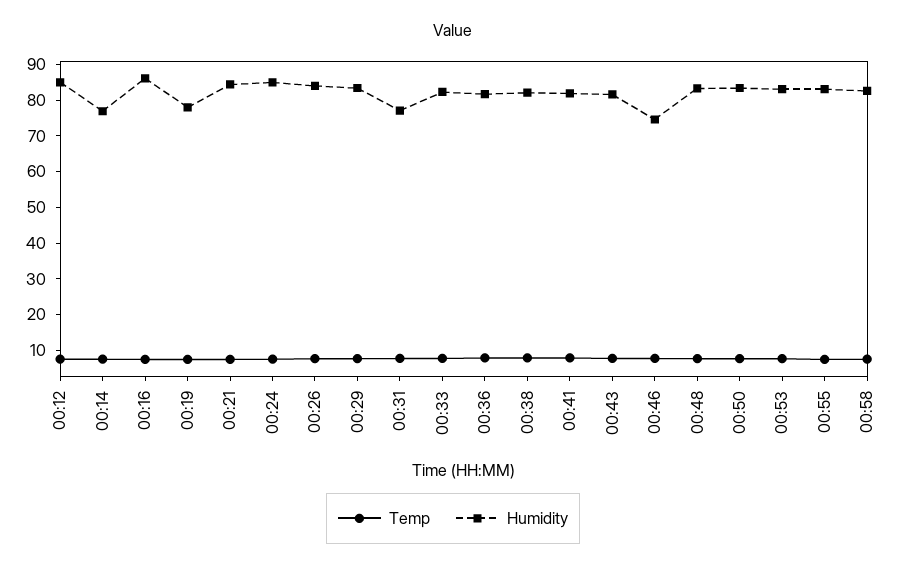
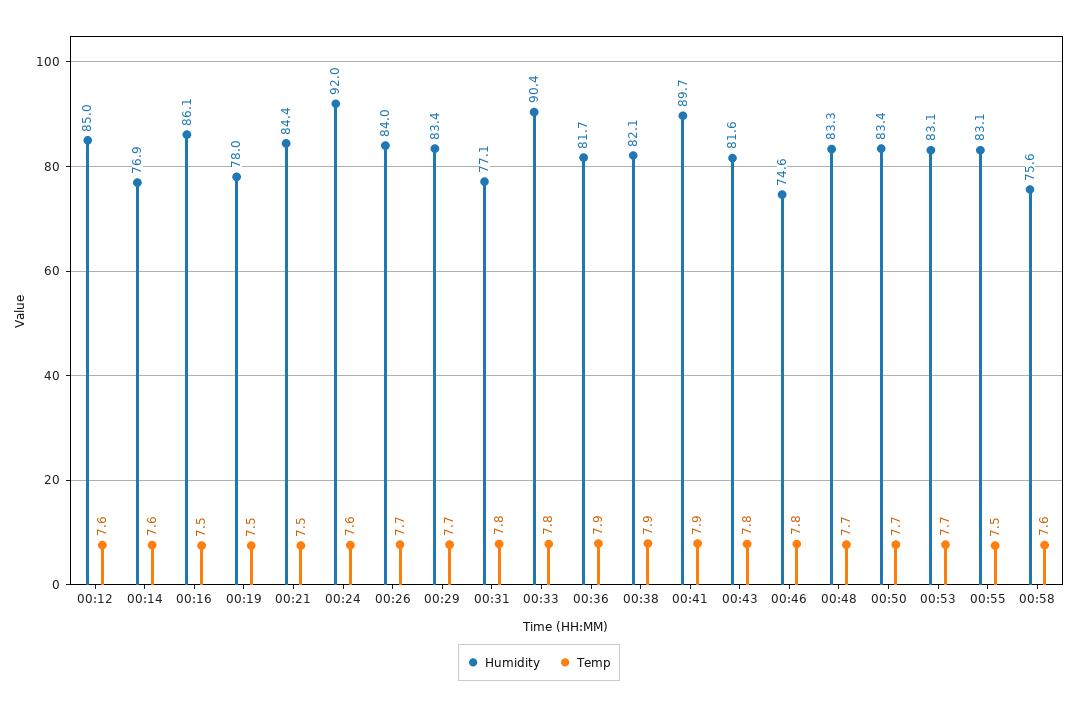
Humidity, 00:24: 85 -> 92
Humidity, 00:33: 82.5 -> 90.4
Humidity, 00:41: 82.5 -> 89.7
Humidity, 00:58: 82.5 -> 75.6

